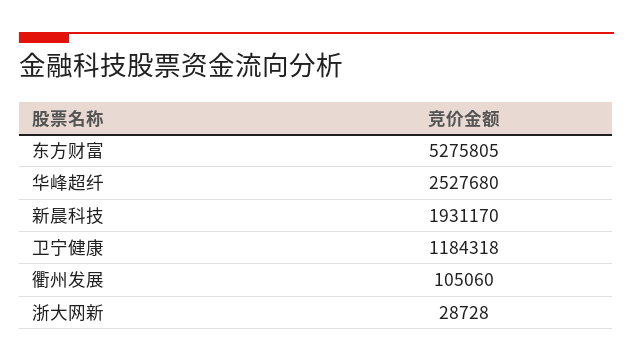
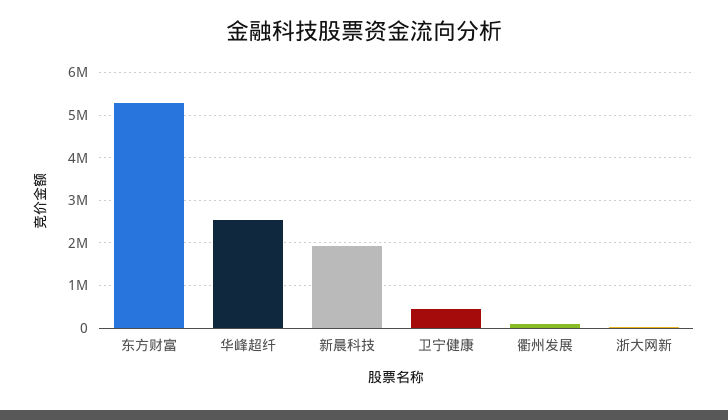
卫宁健康: 1184318 -> 400000

